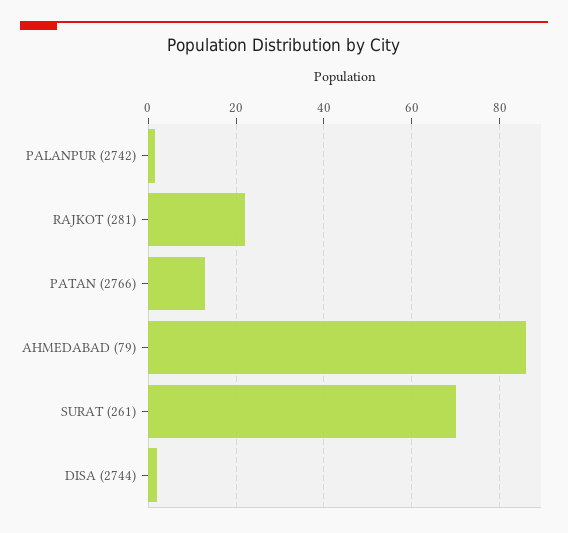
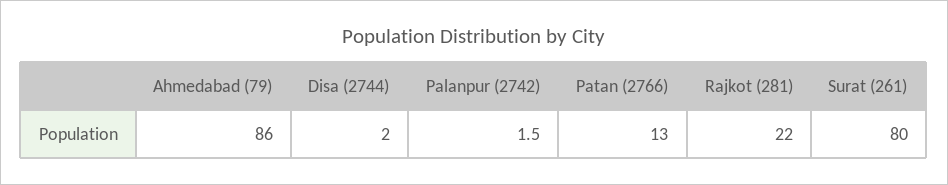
SURAT (261): 70 -> 80

